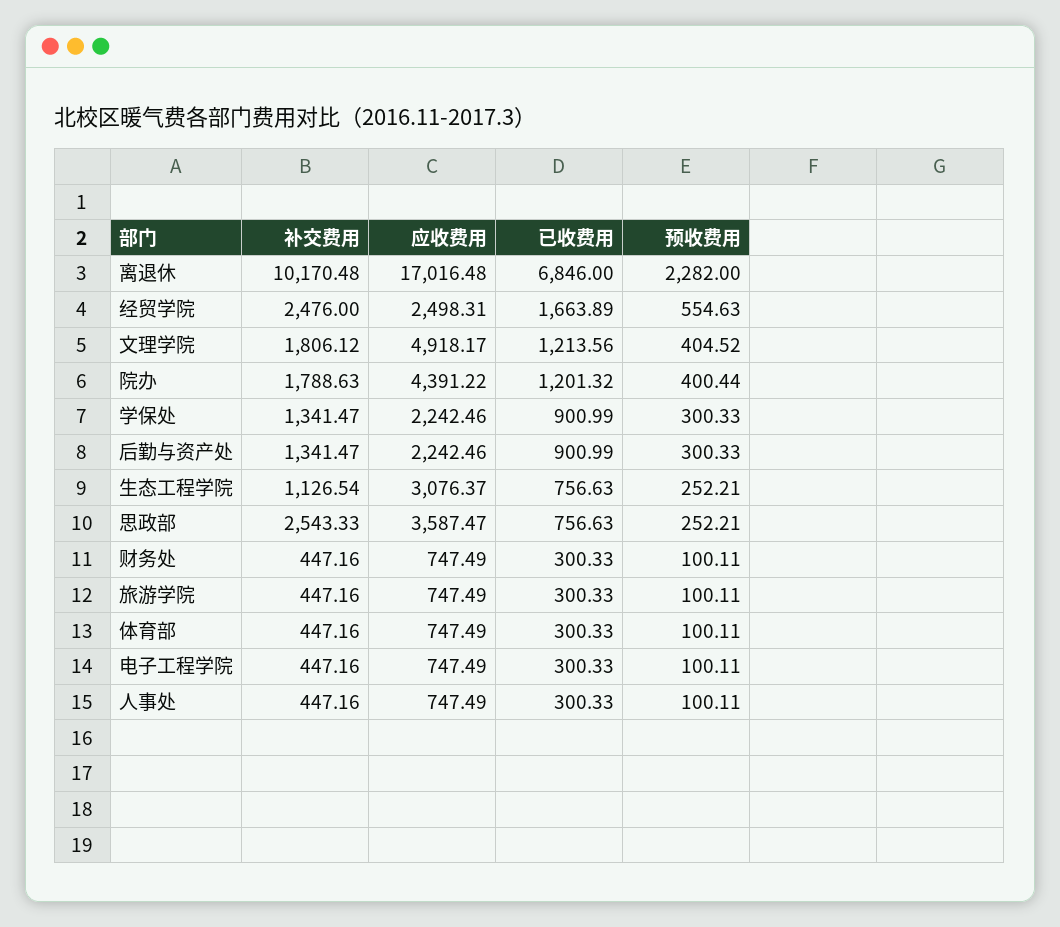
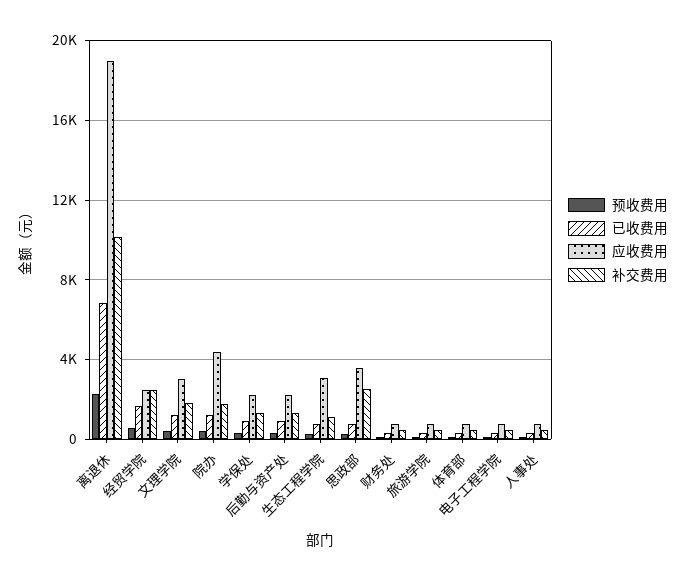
应收费用, 离退休: 17016.48 -> 19000
应收费用, 文理学院: 4918.17 -> 3000

